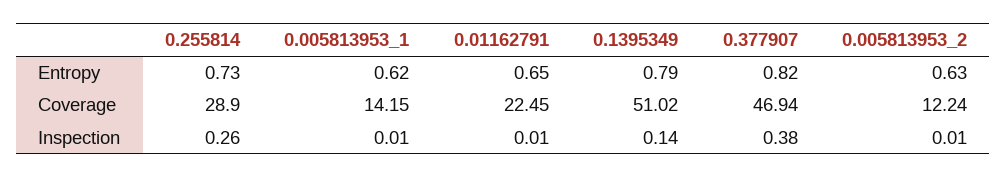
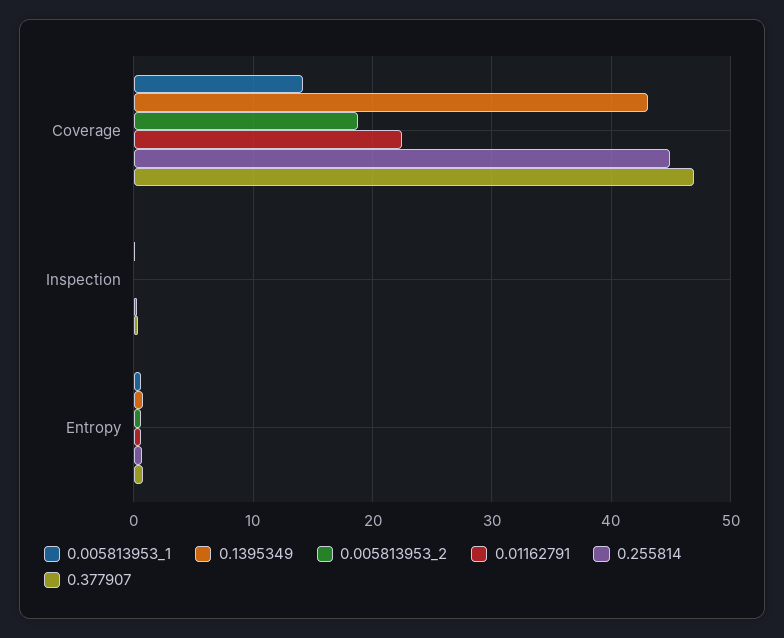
0.255814, Coverage: 28.9 -> 45
0.1395349, Coverage: 51.02 -> 43
0.005813953_2, Coverage: 12.24 -> 19

